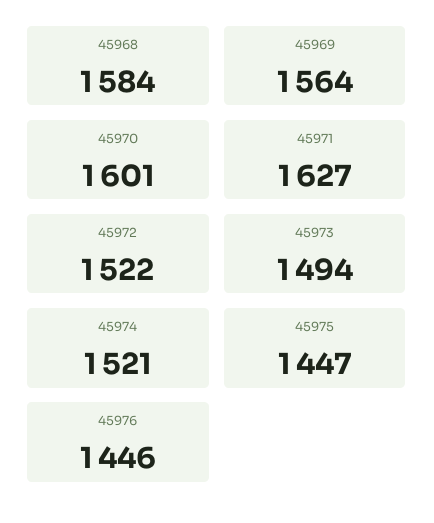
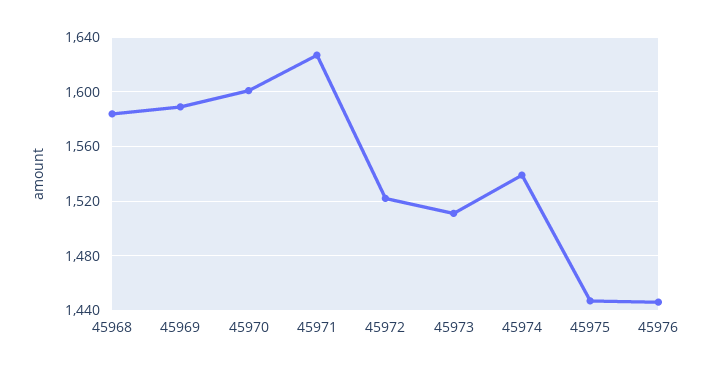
45969: 1564 -> 1590
45973: 1494 -> 1510
45974: 1521 -> 1540

